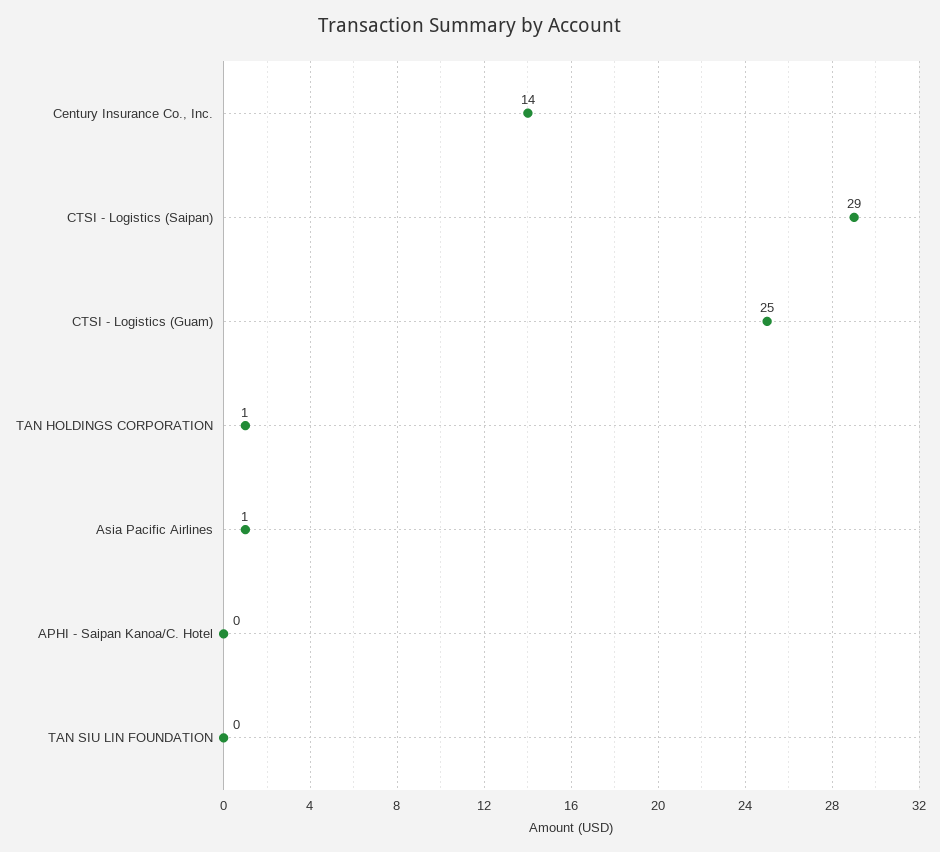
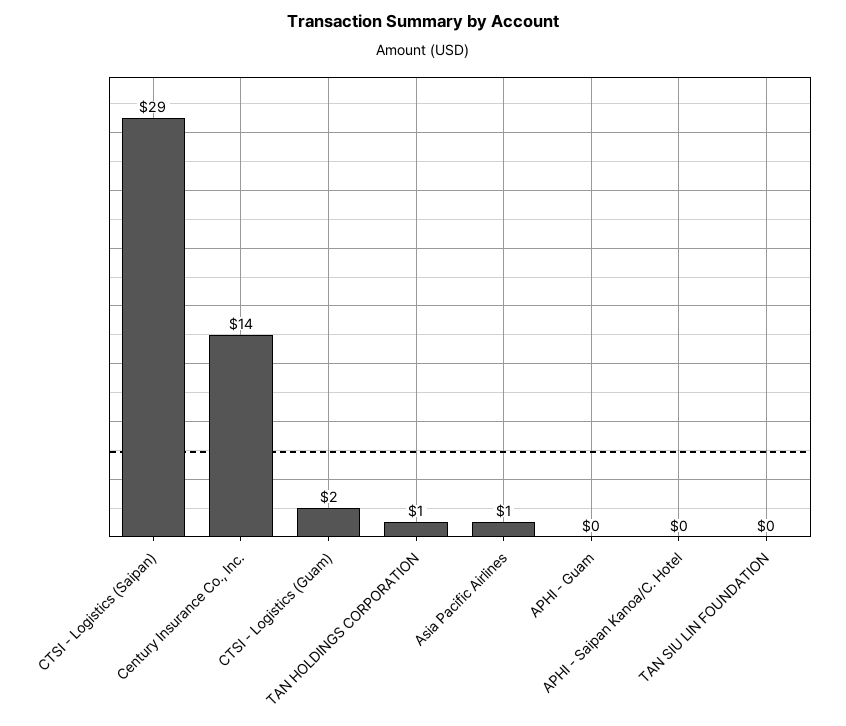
CTSI - Logistics (Guam): 25 -> 2
APHI - Guam: none -> 0

